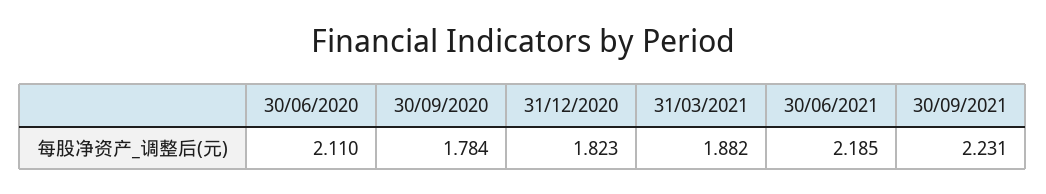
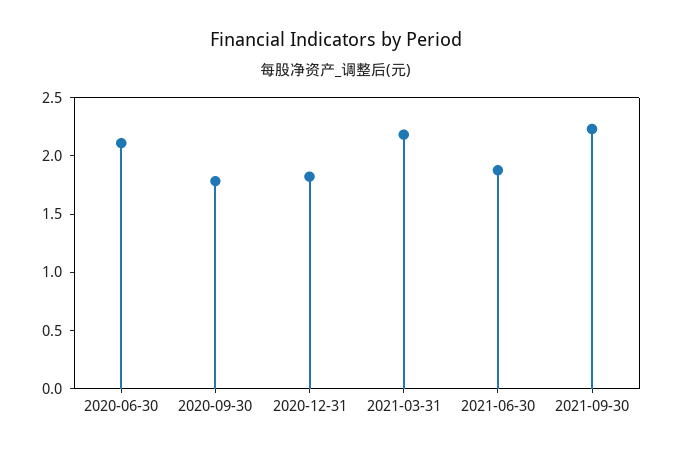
31/03/2021: 1.882 -> 2.2
30/06/2021: 2.185 -> 1.9

